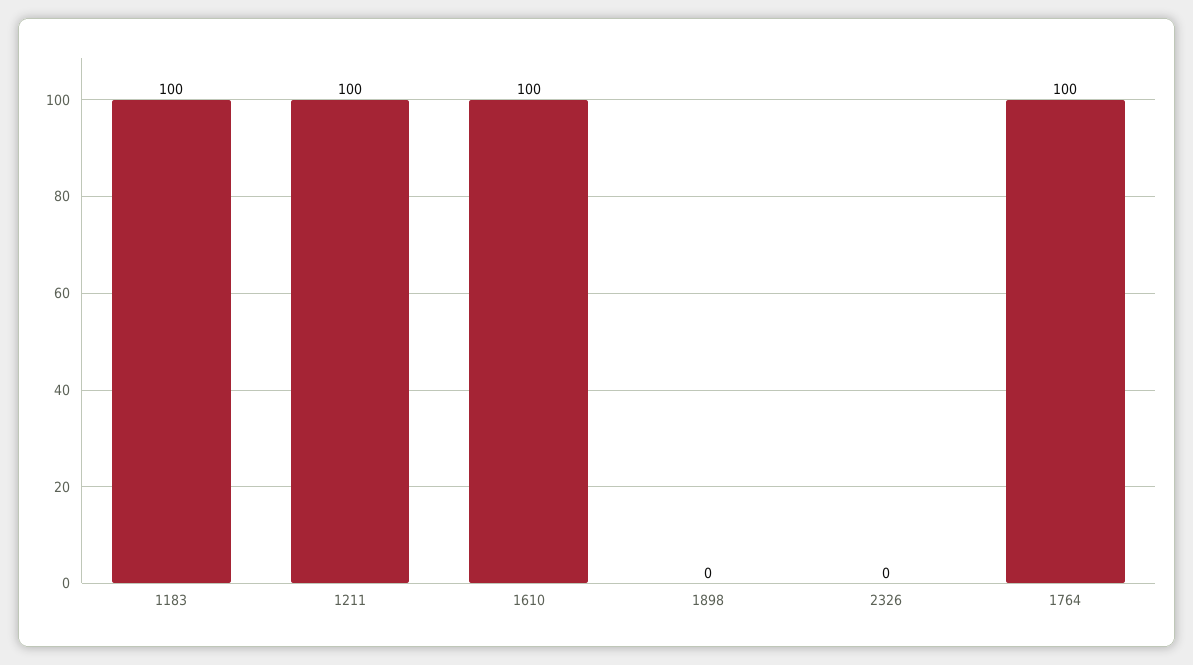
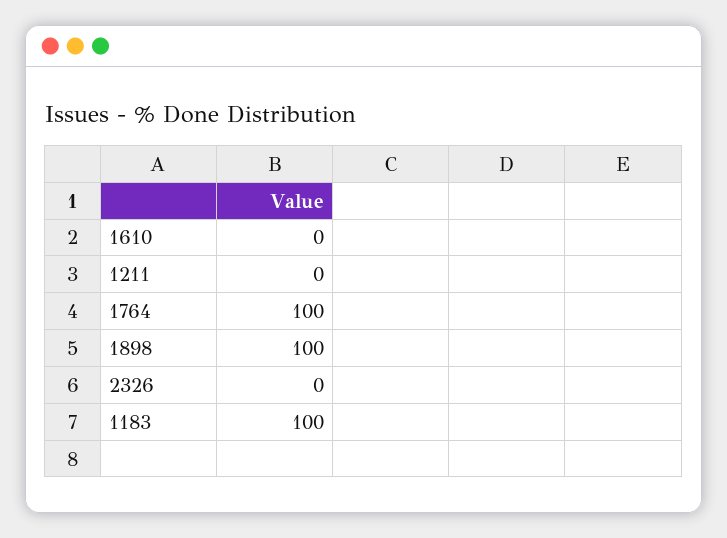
1211: 100 -> 0
1610: 100 -> 0
1898: 0 -> 100

